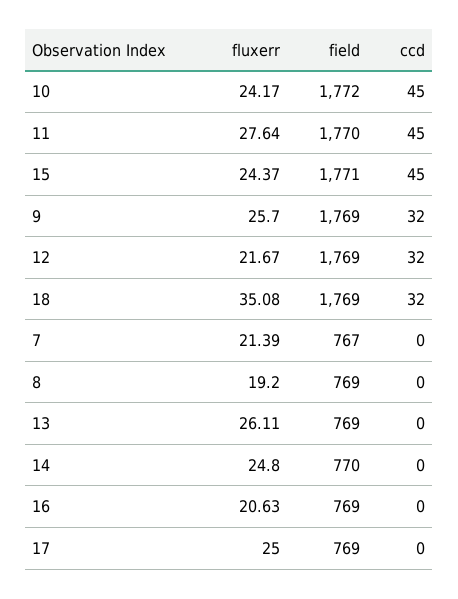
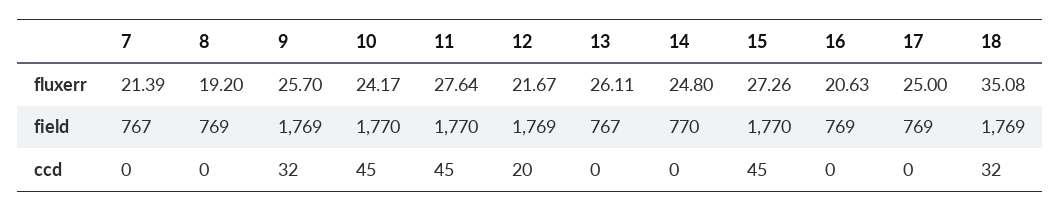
field, 10: 1772 -> 1770
fluxerr, 15: 24.37 -> 27.26
field, 15: 1771 -> 1770
ccd, 12: 32 -> 20
field, 13: 769 -> 767

